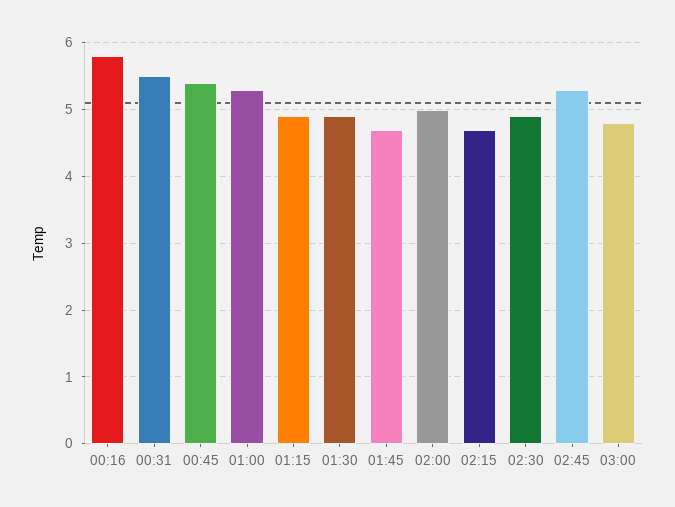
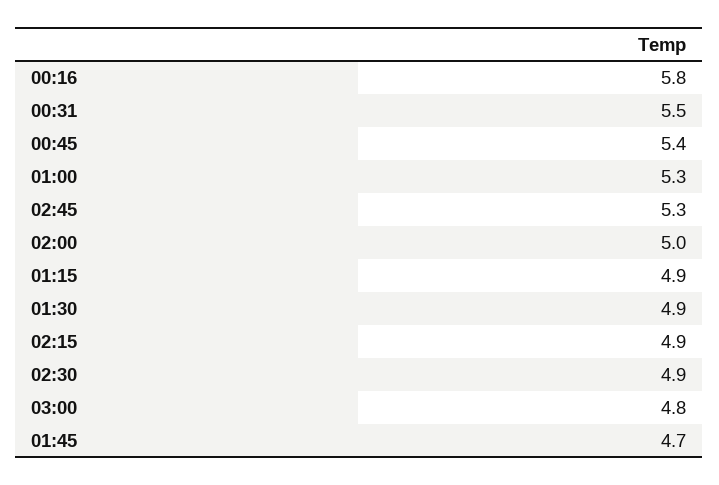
02:15: 4.7 -> 4.9

